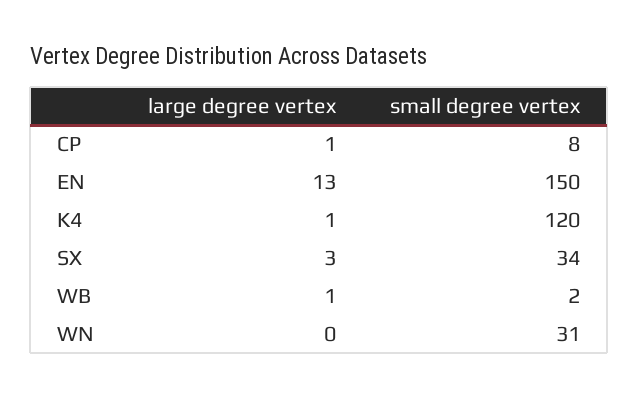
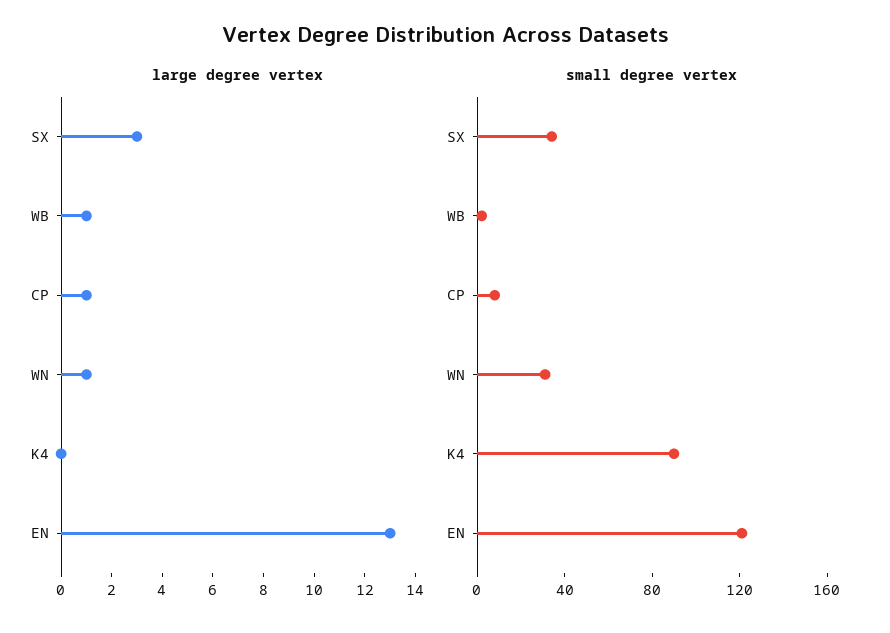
small degree vertex, EN: 150 -> 120
large degree vertex, K4: 1 -> 0
small degree vertex, K4: 120 -> 90
large degree vertex, WN: 0 -> 1

